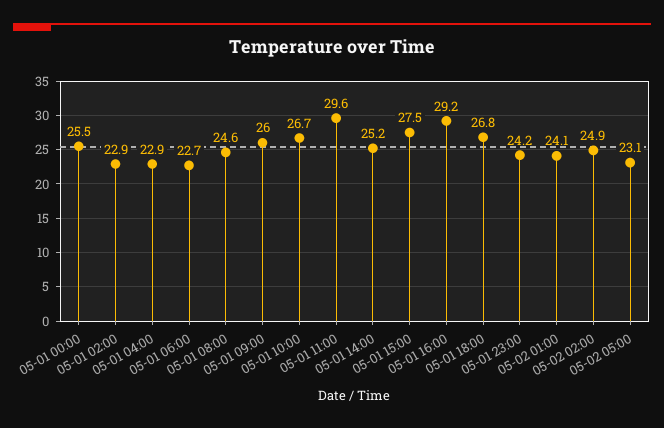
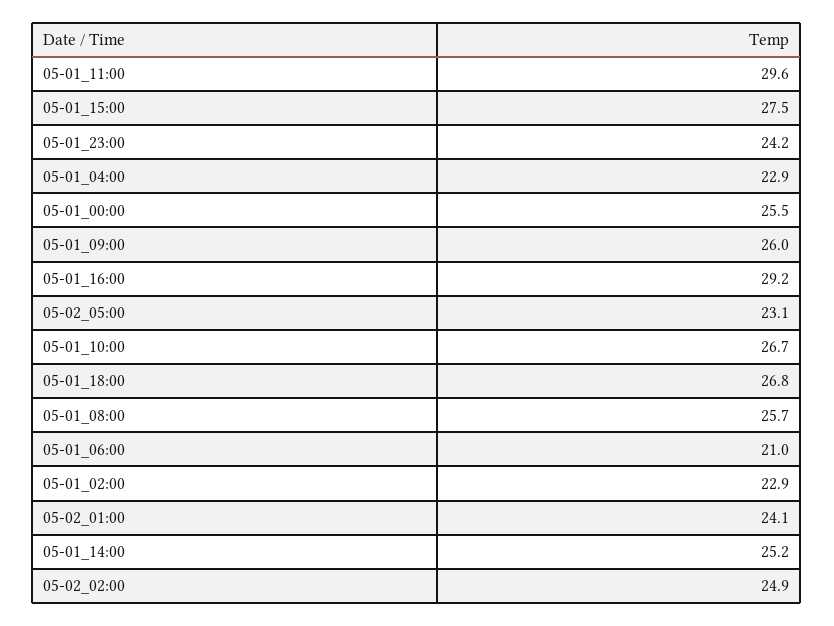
05-01 06:00: 22.7 -> 21
05-01 08:00: 24.6 -> 25.7

